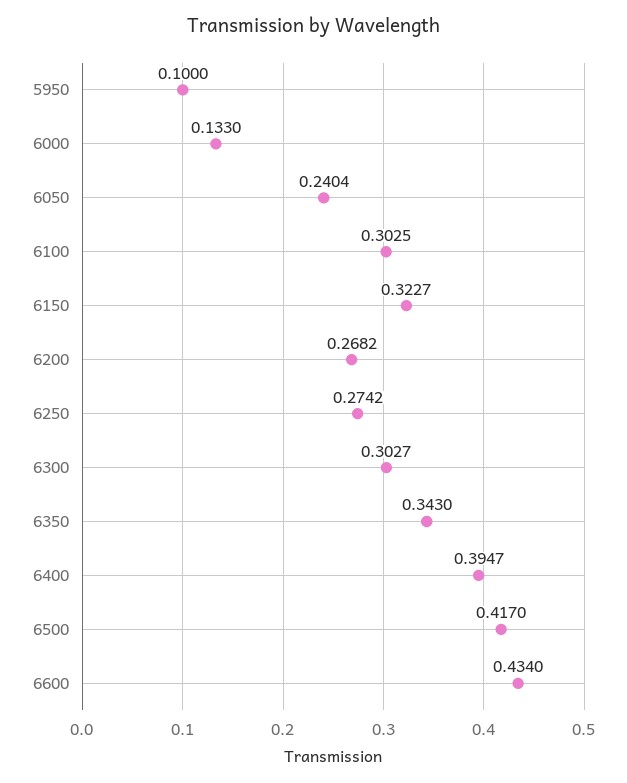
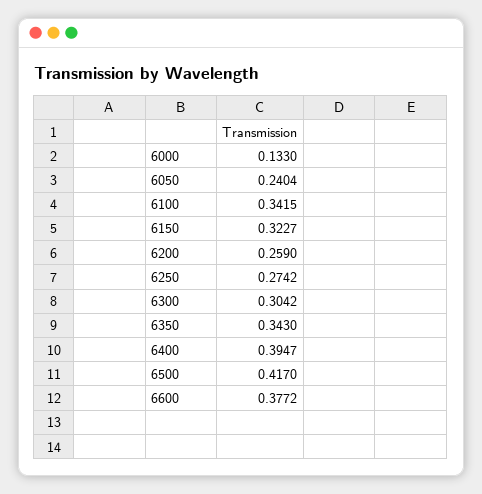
5950: 0.1 -> none
6100: 0.3025 -> 0.3415
6200: 0.2682 -> 0.259
6300: 0.3027 -> 0.3042
6600: 0.434 -> 0.3772

